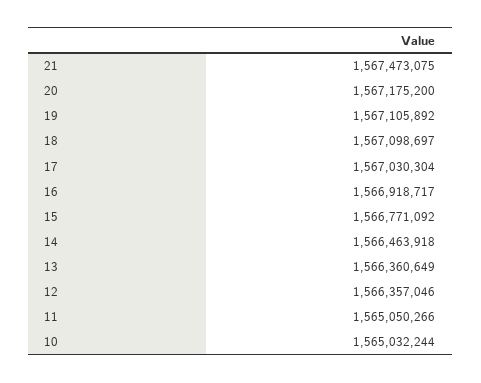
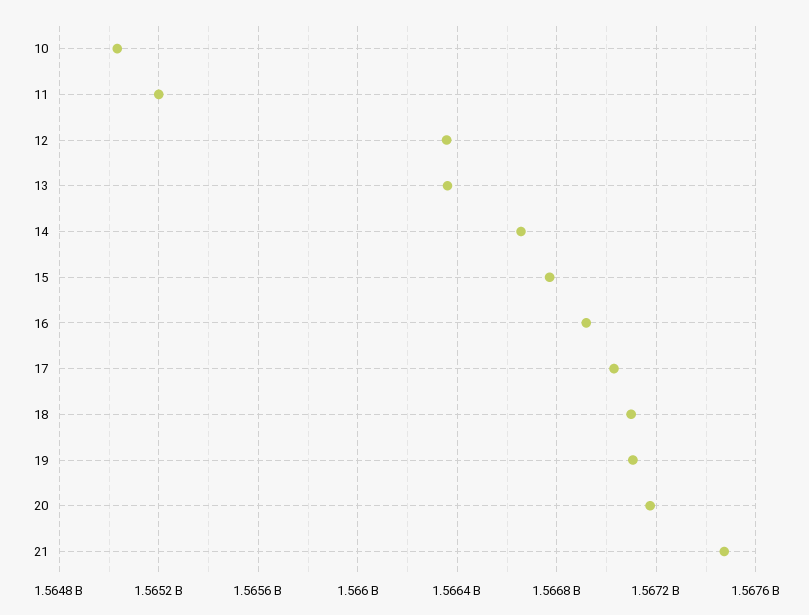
14: 1566463918 -> 1566650000
11: 1565050266 -> 1565200000

